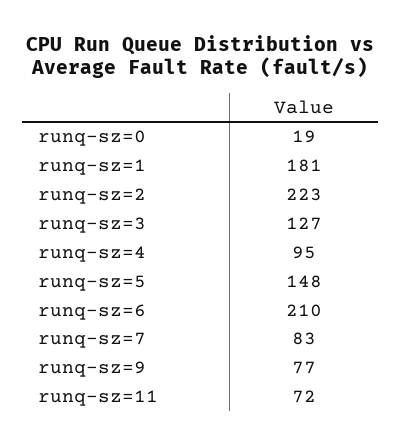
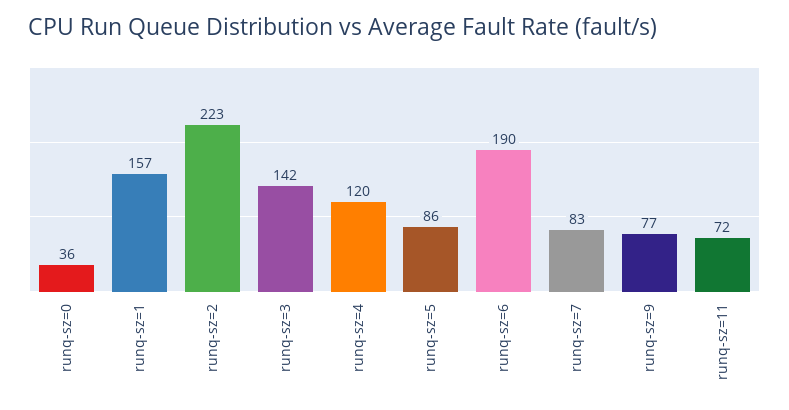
runq-sz=0: 19 -> 36
runq-sz=1: 181 -> 157
runq-sz=3: 127 -> 142
runq-sz=4: 95 -> 120
runq-sz=5: 148 -> 86
runq-sz=6: 210 -> 190

